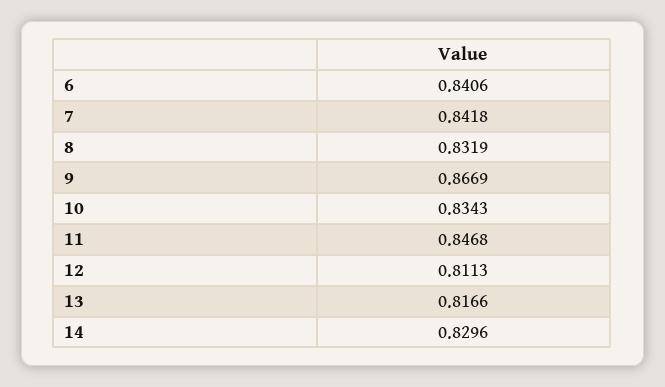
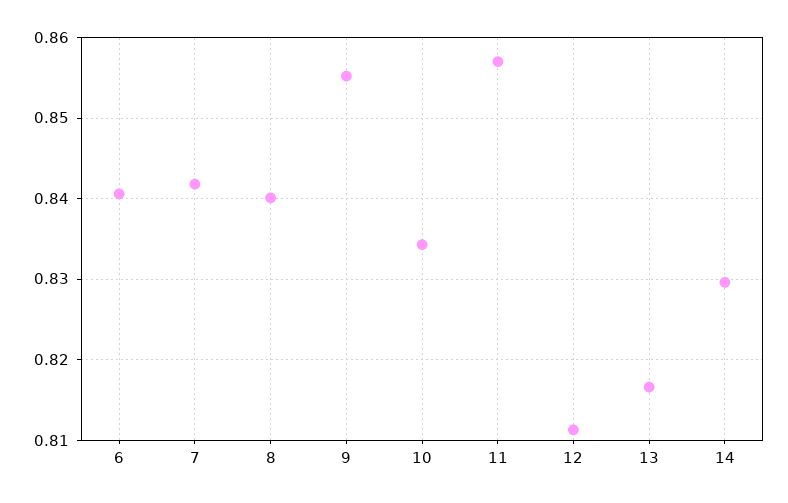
8: 0.8319 -> 0.84
9: 0.8669 -> 0.855
11: 0.8468 -> 0.857

